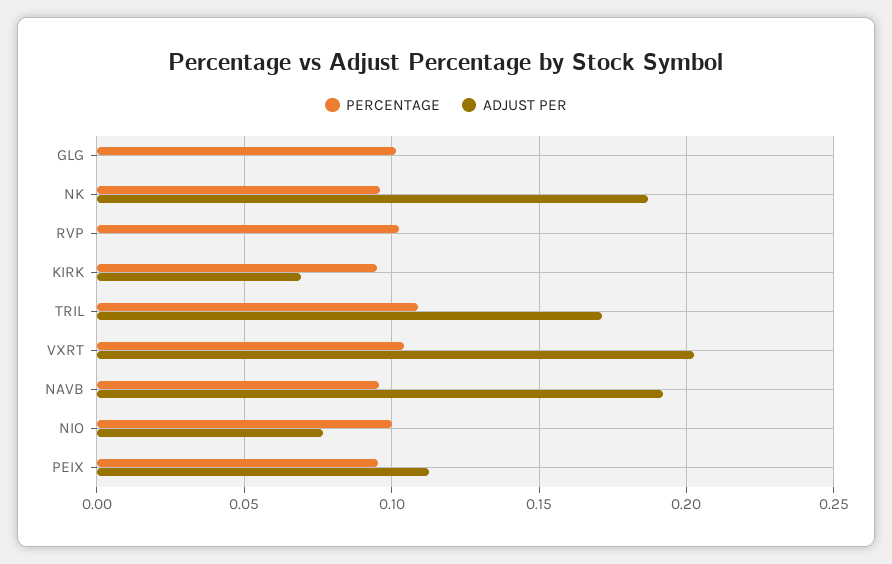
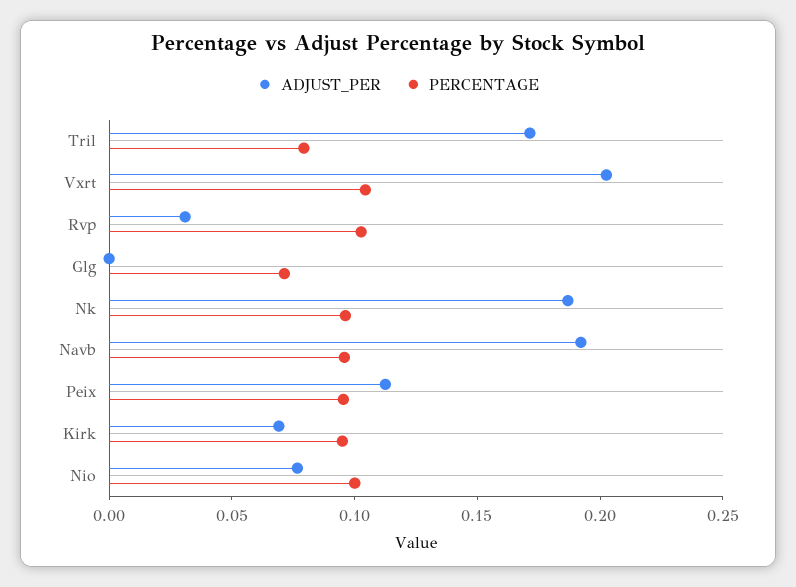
PERCENTAGE, GLG: 0.1 -> 0.07
ADJUST PER, RVP: 0 -> 0.03
PERCENTAGE, TRIL: 0.11 -> 0.08

